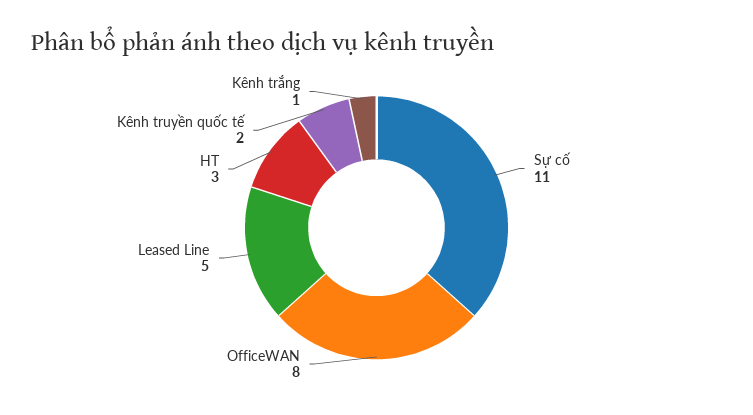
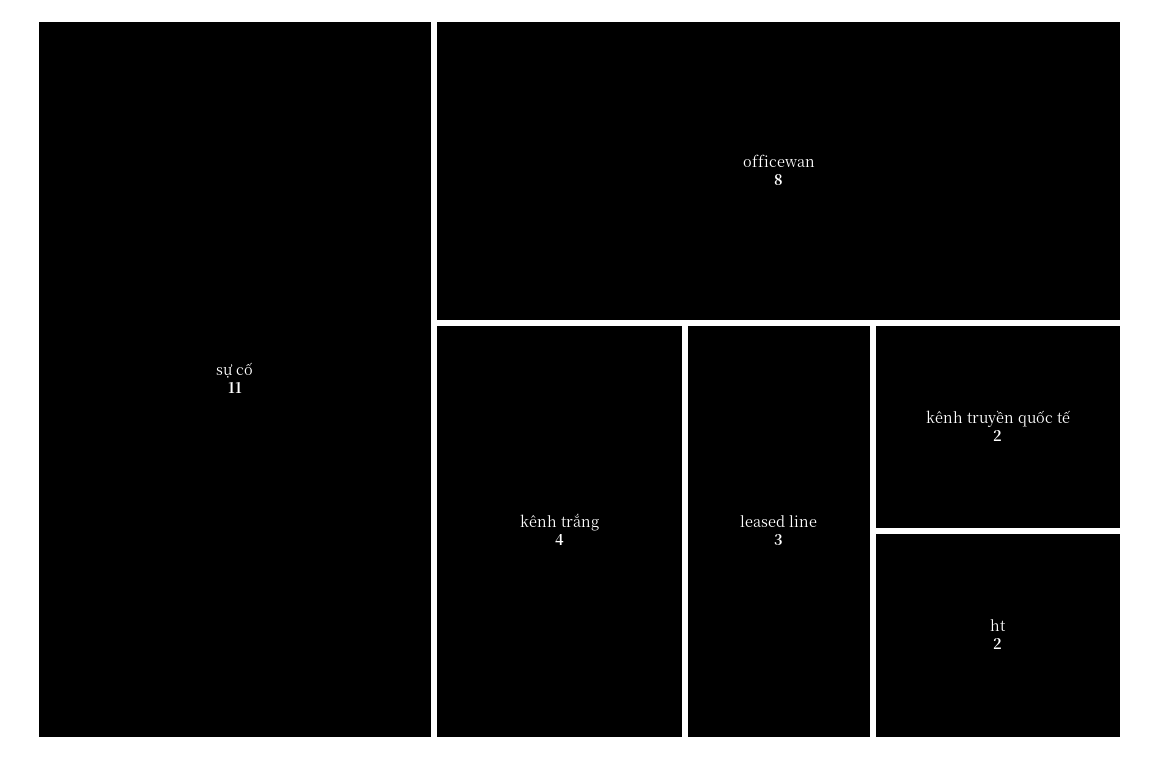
Leased Line: 5 -> 3
HT: 3 -> 2
Kênh trắng: 1 -> 4

